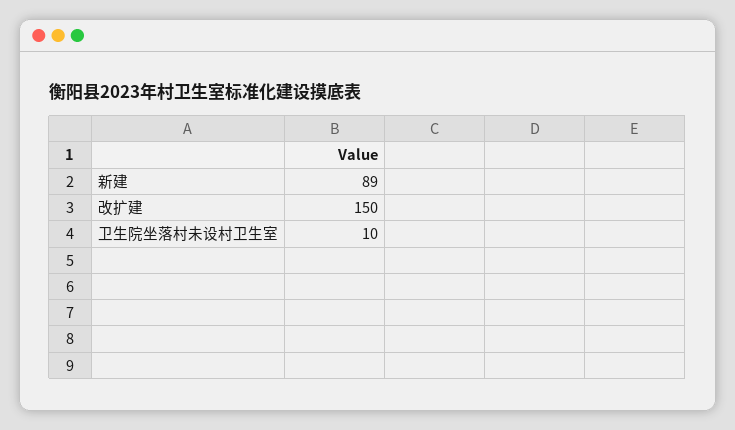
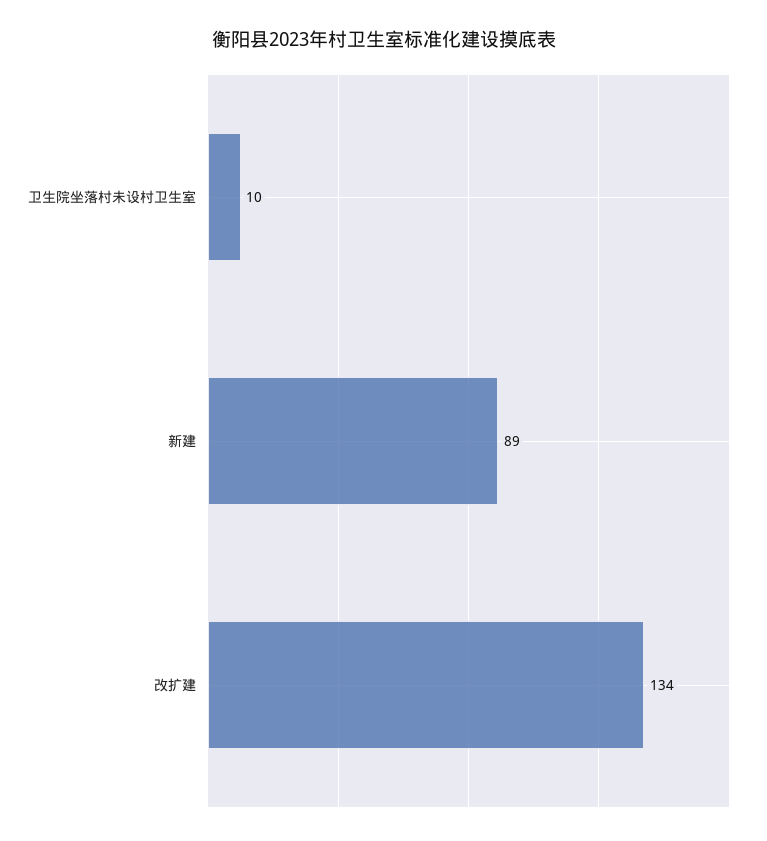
改扩建: 150 -> 134

